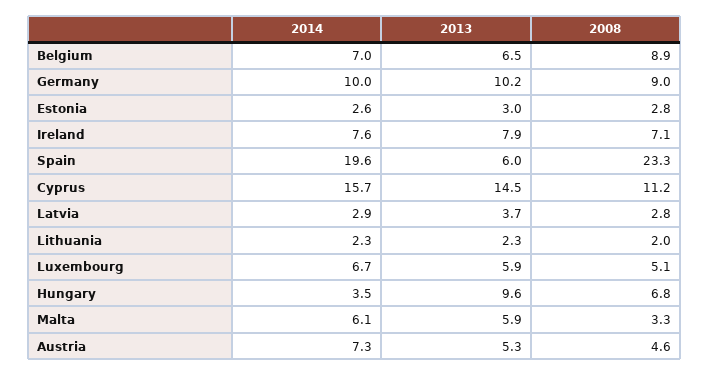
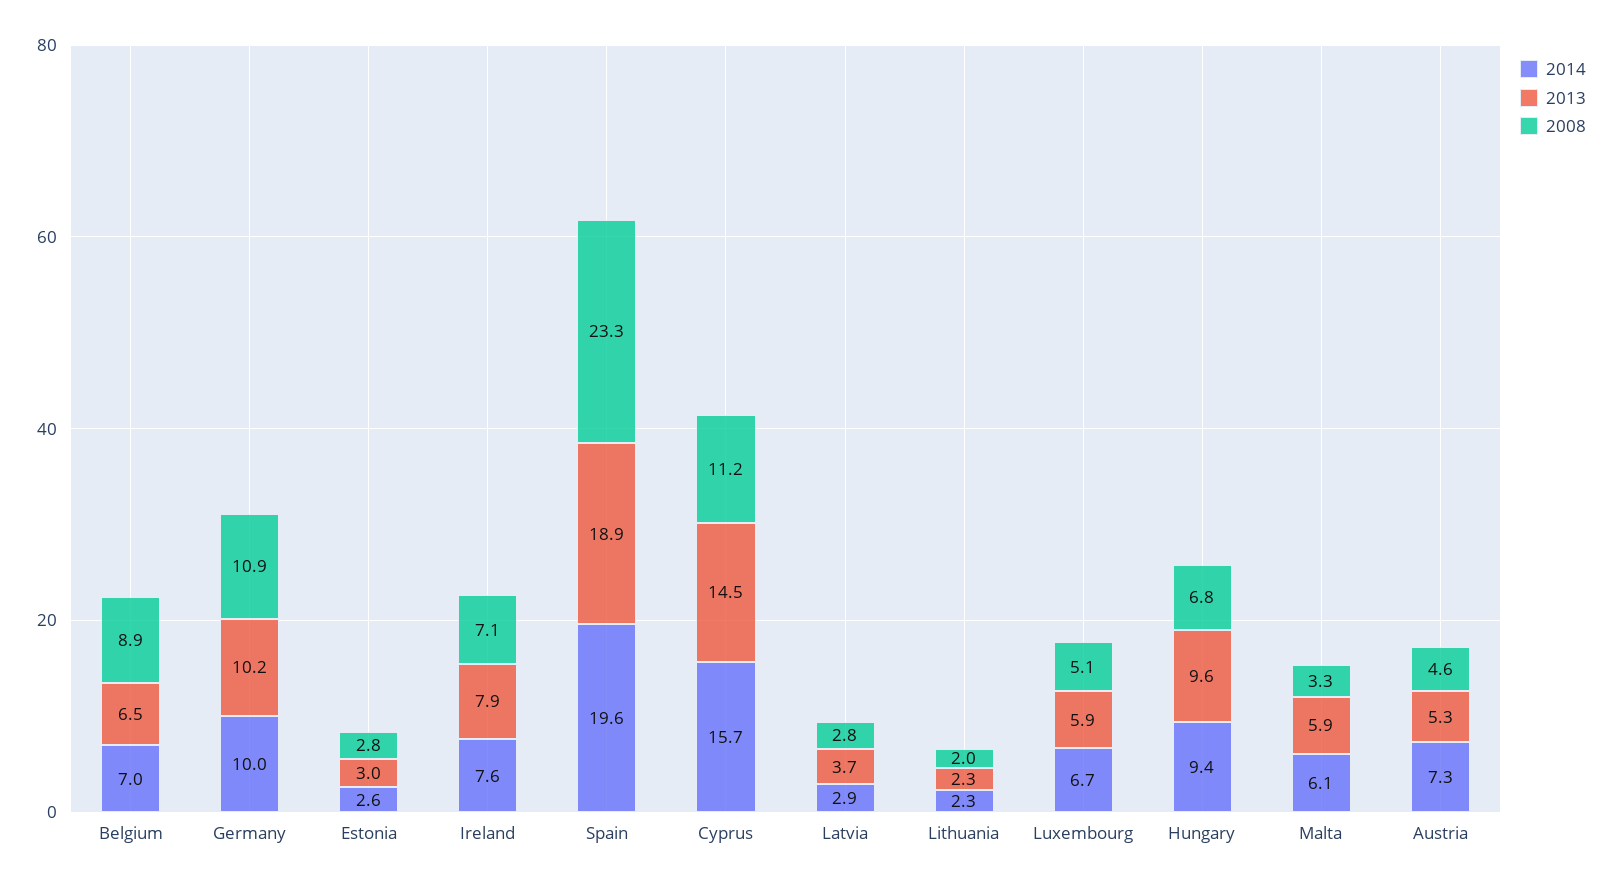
2008, Germany: 9 -> 10.9
2013, Spain: 6 -> 18.9
2014, Hungary: 3.5 -> 9.4

